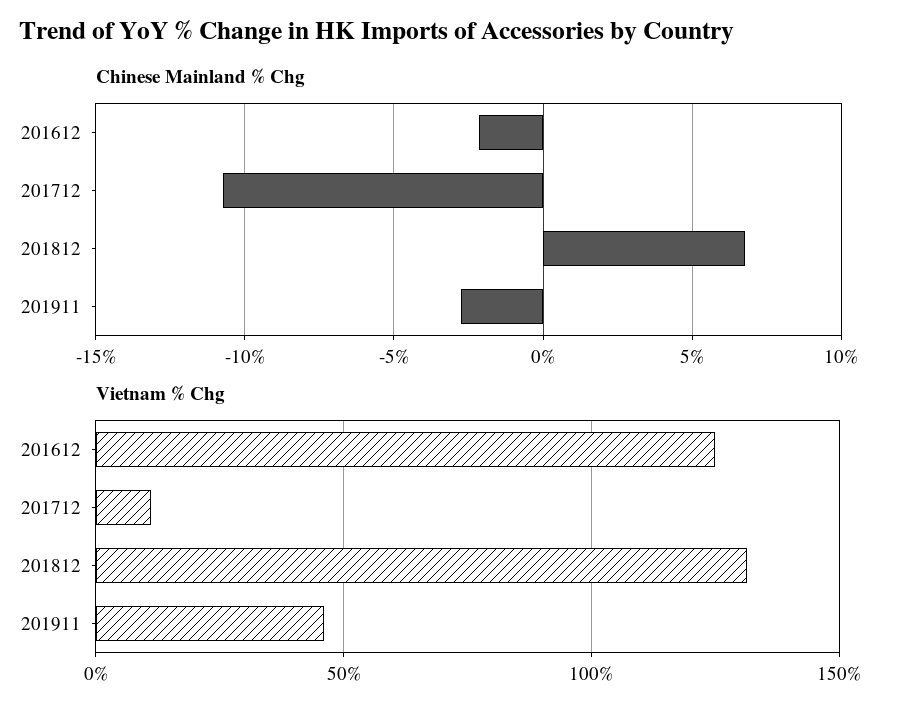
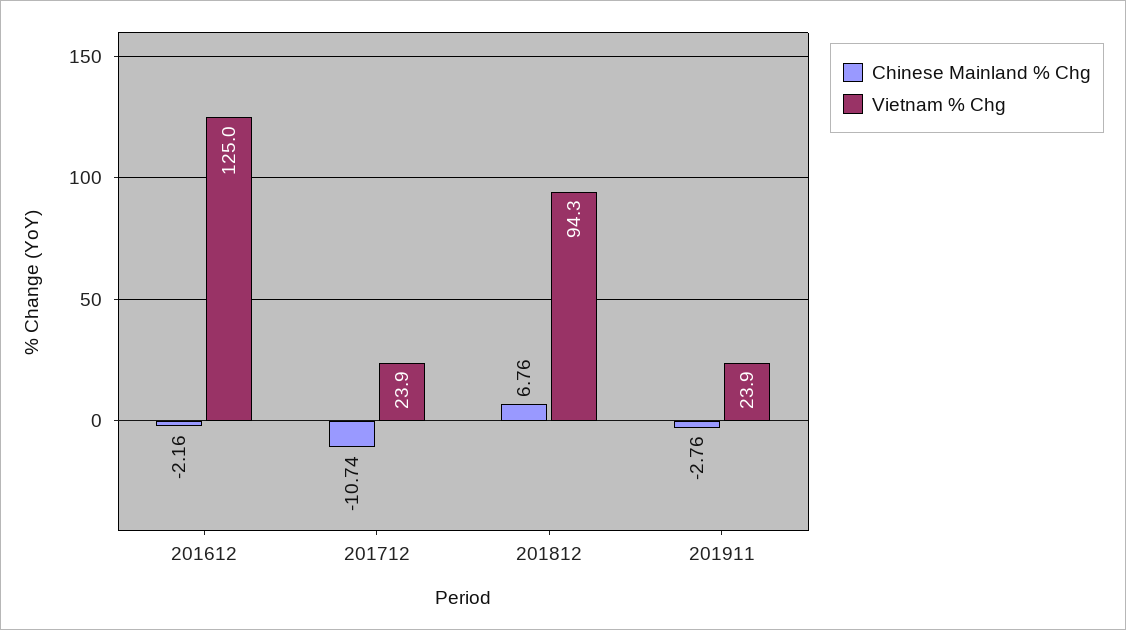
Vietnam % Chg, 201712: 10 -> 23.9
Vietnam % Chg, 201812: 130 -> 94.3
Vietnam % Chg, 201911: 45 -> 23.9

